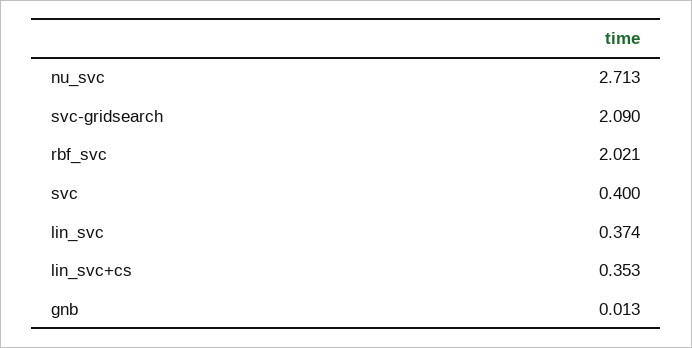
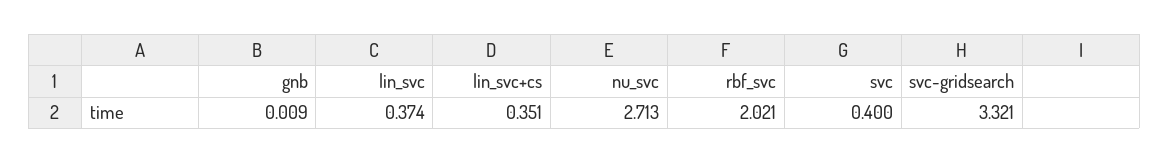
svc-gridsearch: 2.09 -> 3.321
lin_svc+cs: 0.353 -> 0.351
gnb: 0.013 -> 0.009

